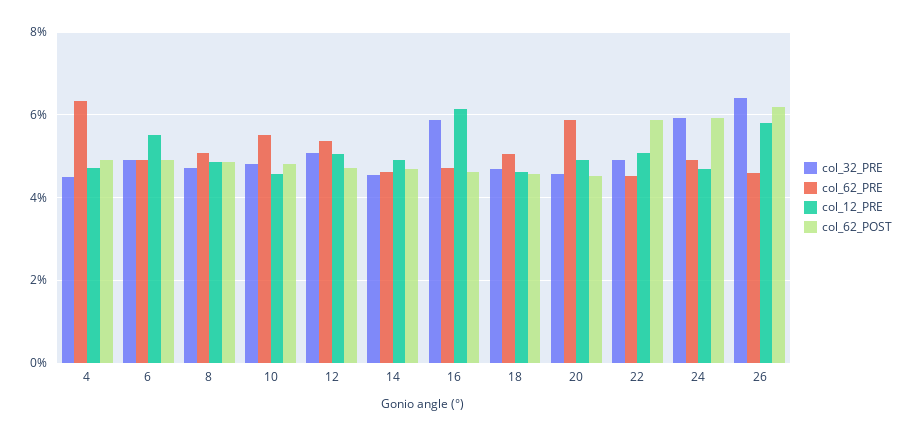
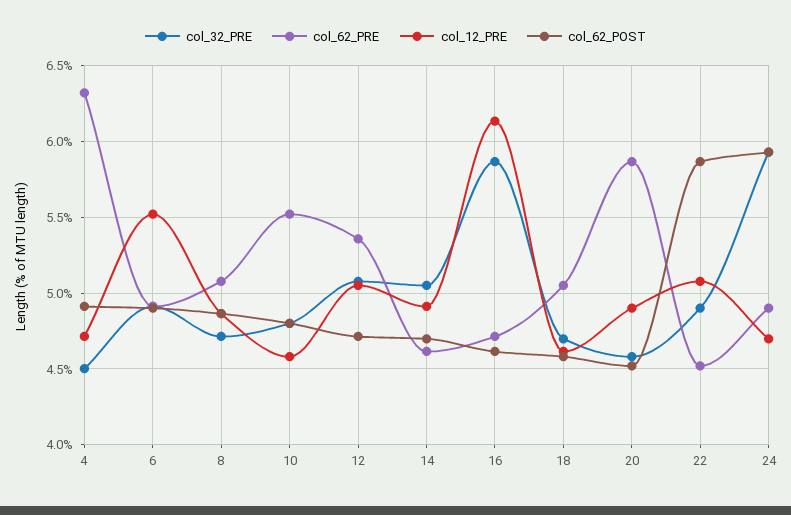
col_32_PRE, 14: 4.6 -> 5.05
col_32_PRE, 26: 6.4 -> none
col_62_PRE, 26: 4.6 -> none
col_12_PRE, 26: 5.8 -> none
col_62_POST, 26: 6.2 -> none

